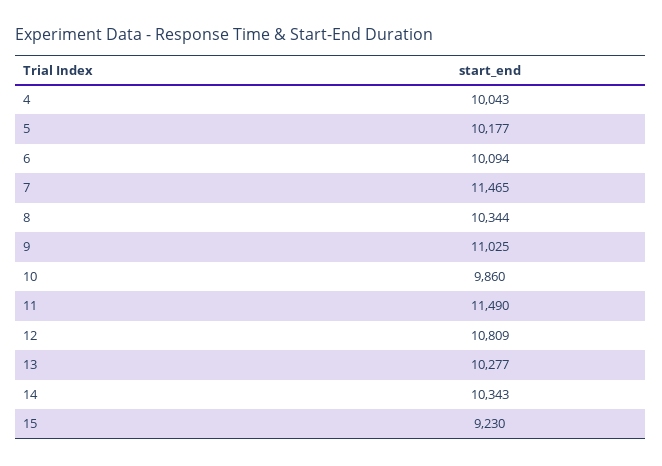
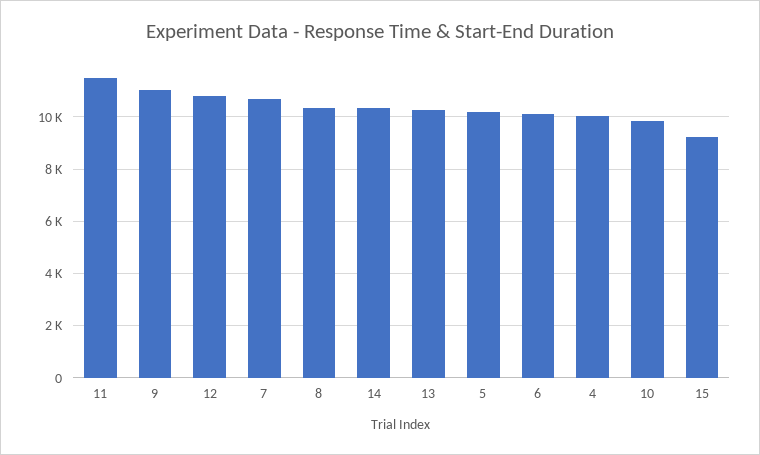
7: 11465 -> 10750

